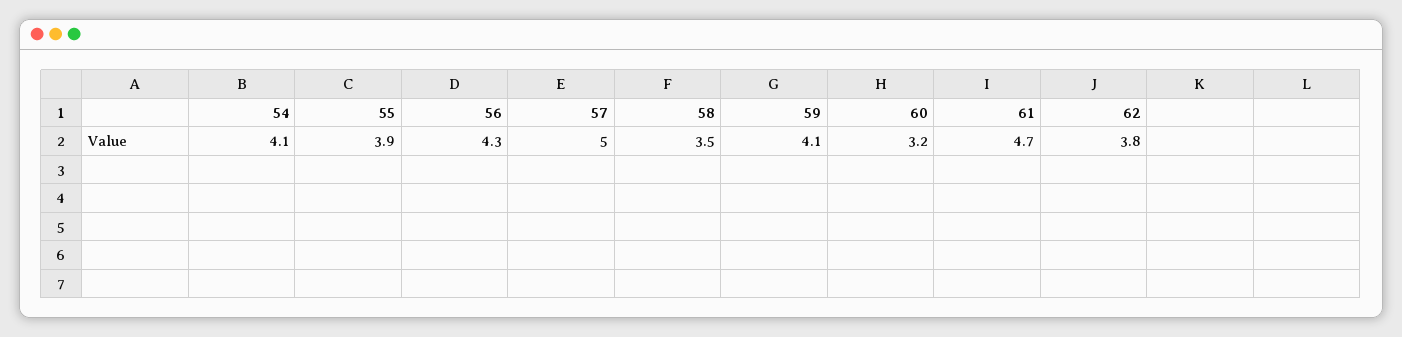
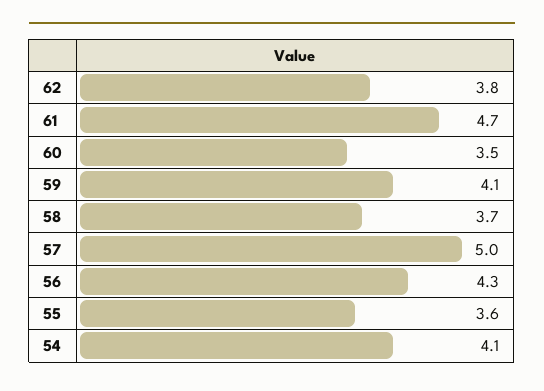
55: 3.9 -> 3.6
58: 3.5 -> 3.7
60: 3.2 -> 3.5

